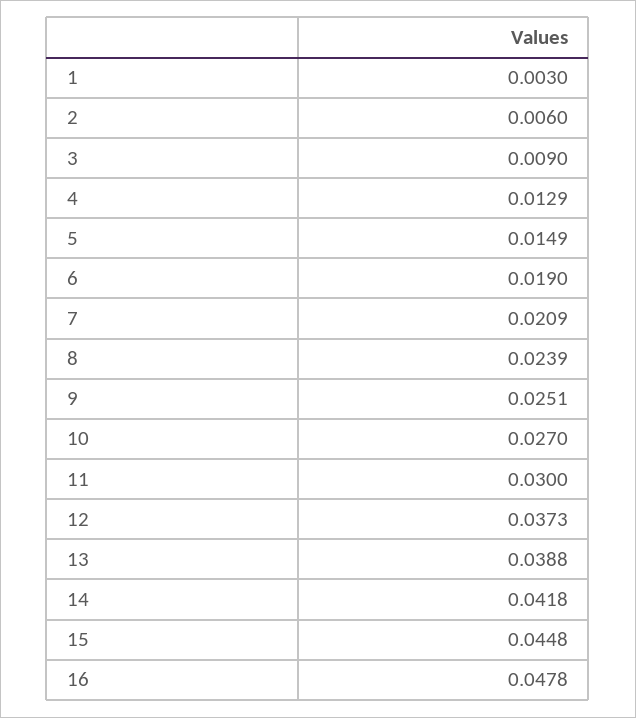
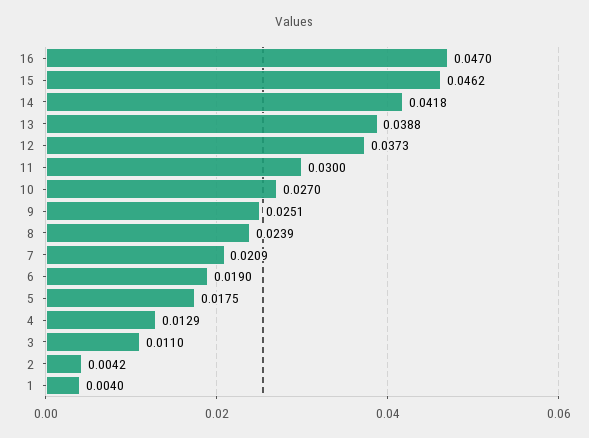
1: 0.003 -> 0.004
2: 0.006 -> 0.0042
3: 0.009 -> 0.011
5: 0.0149 -> 0.0175
15: 0.0448 -> 0.0462
16: 0.0478 -> 0.047

